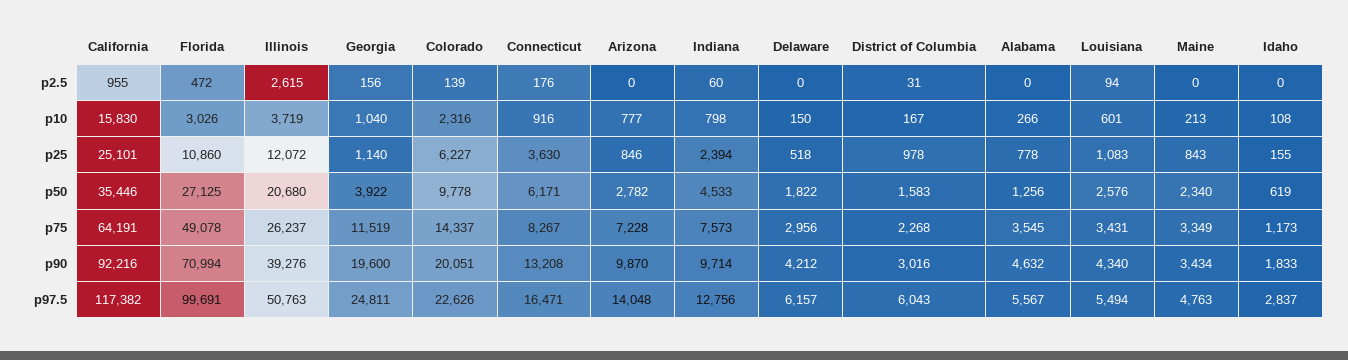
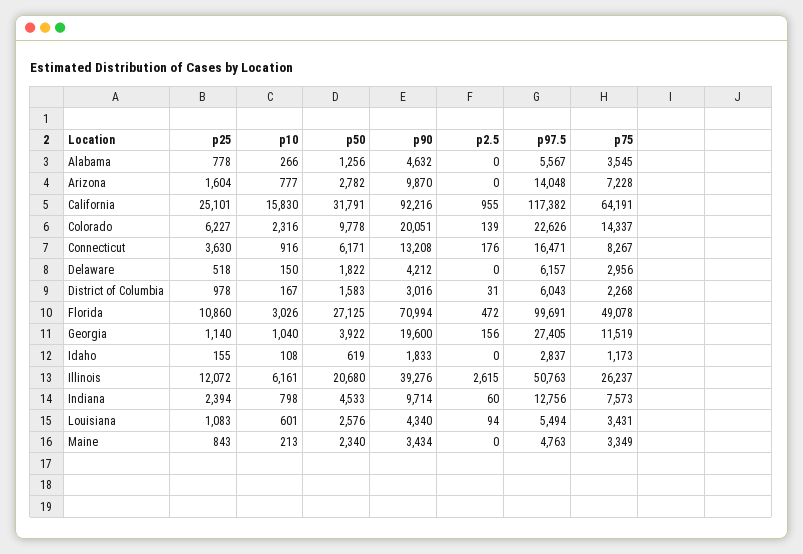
Illinois, p10: 3719 -> 6161
Arizona, p25: 846 -> 1604
California, p50: 35446 -> 31791
Georgia, p97.5: 24811 -> 27405

